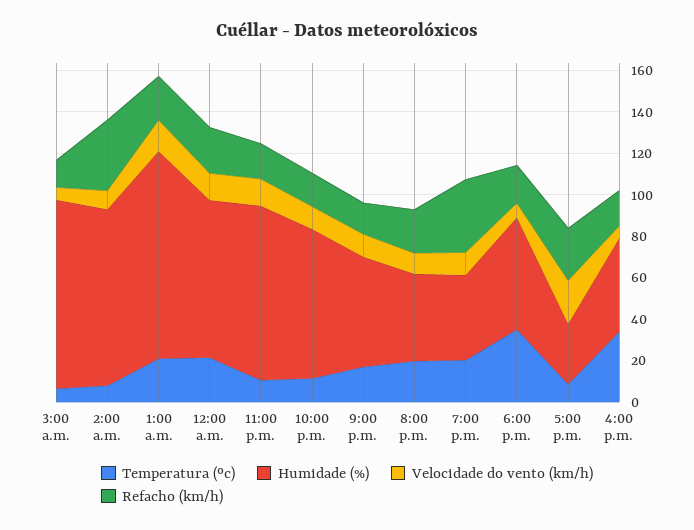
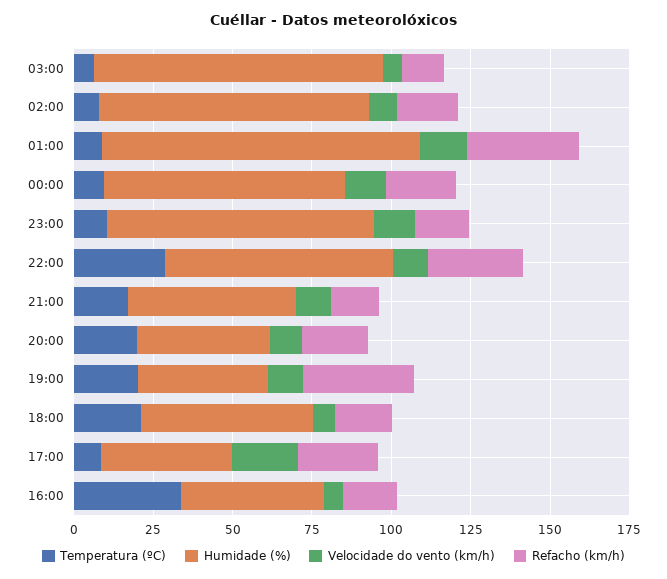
Refacho (km/h), 2:00 a.m.: 35 -> 20
Temperatura (ºc), 1:00 a.m.: 20 -> 10
Refacho (km/h), 1:00 a.m.: 20 -> 35
Temperatura (ºc), 12:00 a.m.: 20 -> 10
Temperatura (ºc), 10:00 p.m.: 10 -> 30
Refacho (km/h), 10:00 p.m.: 15 -> 30
Temperatura (ºc), 6:00 p.m.: 35 -> 20
Humidade (%), 5:00 p.m.: 30 -> 40

